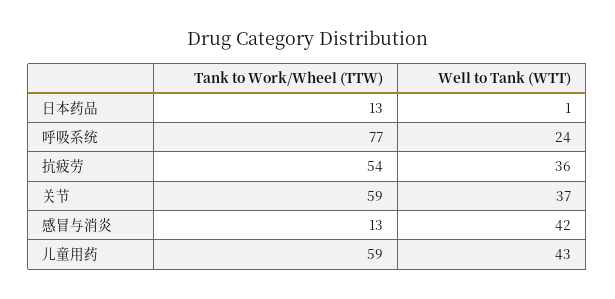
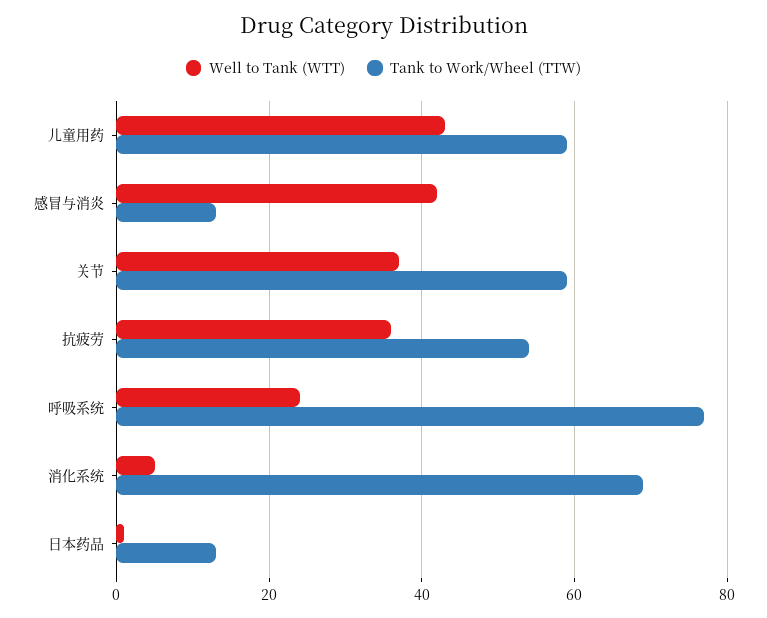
Well to Tank (WTT), 消化系统: none -> 5
Tank to Work/Wheel (TTW), 消化系统: none -> 70

